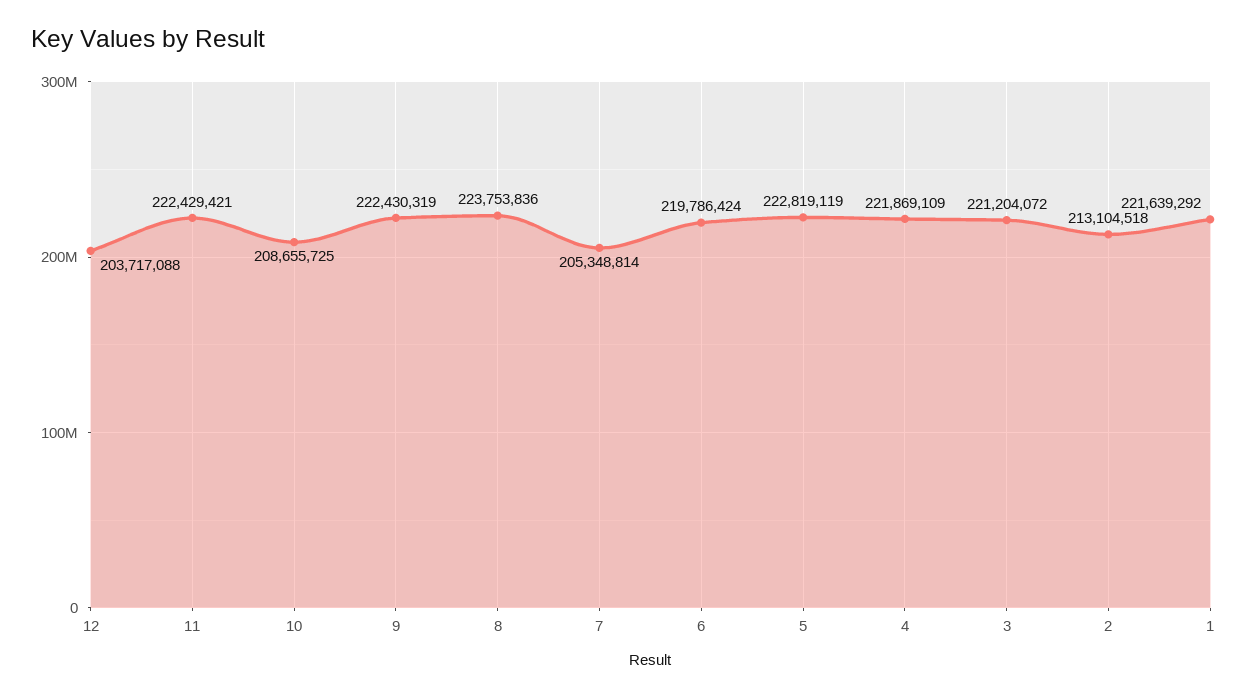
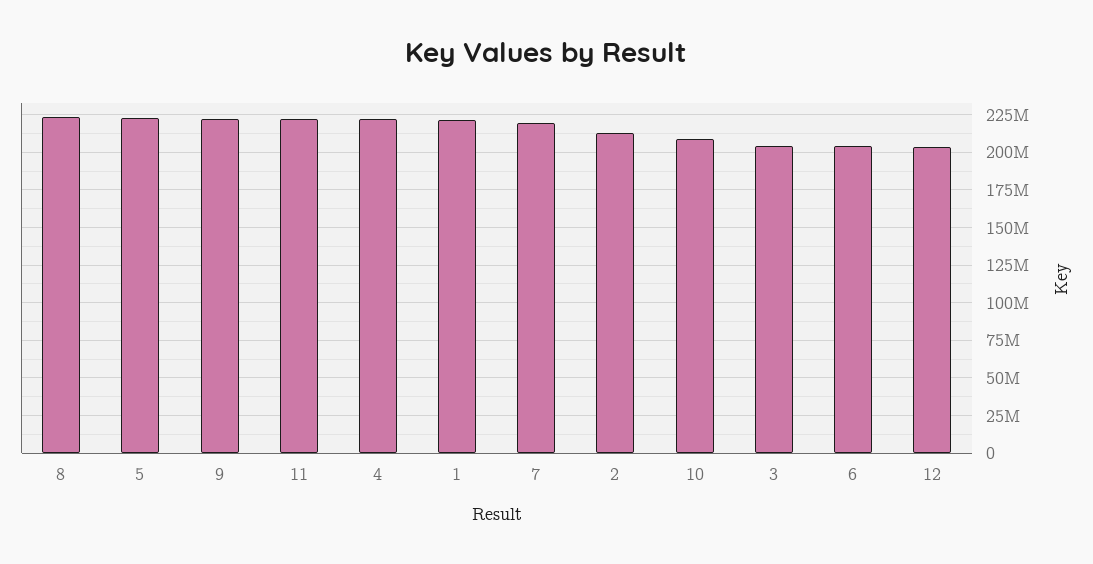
7: 205348814 -> 220000000
6: 219786424 -> 205000000
3: 221204072 -> 205000000

